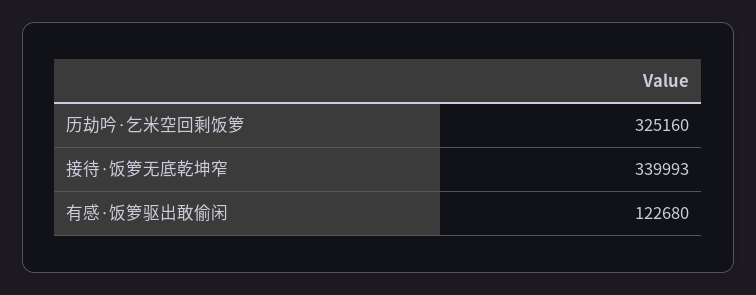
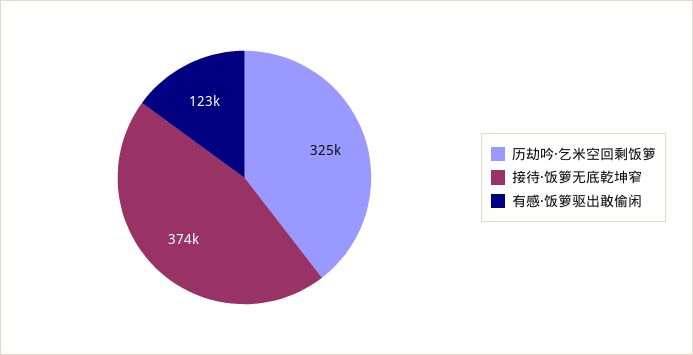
接待·饭箩无底乾坤窄: 339993 -> 374000

